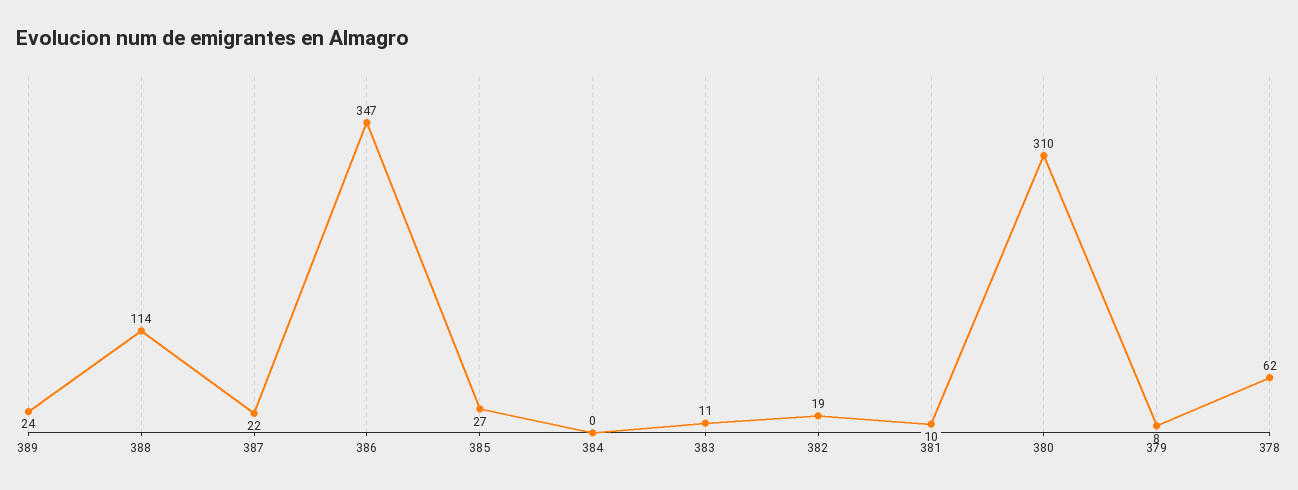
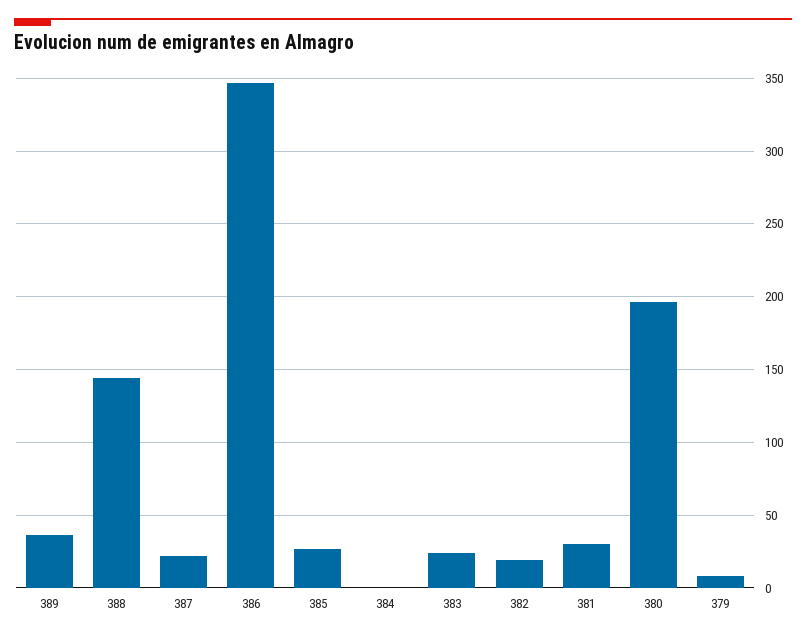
389: 24 -> 35
388: 114 -> 145
383: 11 -> 25
381: 10 -> 30
380: 310 -> 195
378: 62 -> none

